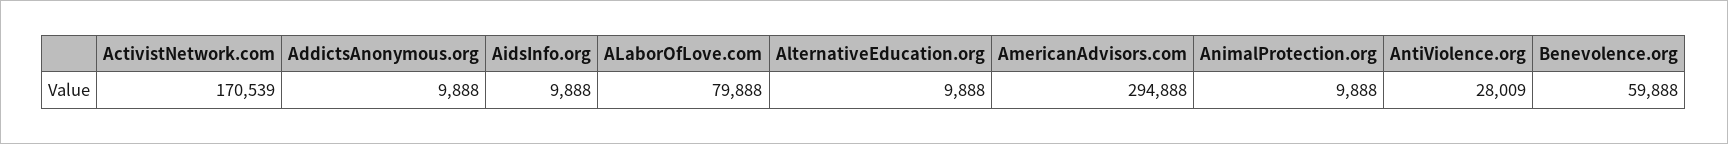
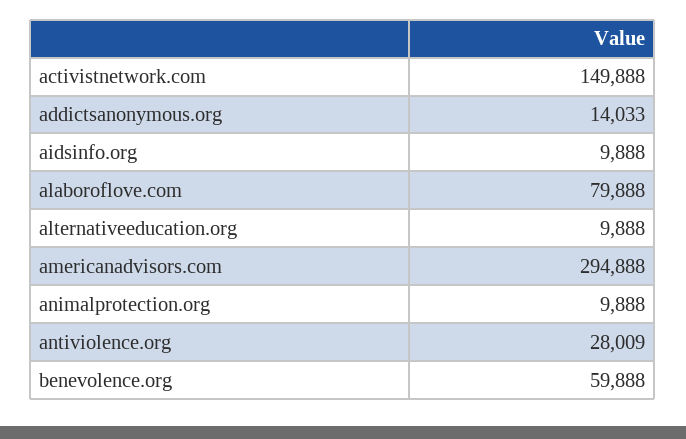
ActivistNetwork.com: 170539 -> 149888
AddictsAnonymous.org: 9888 -> 14033

